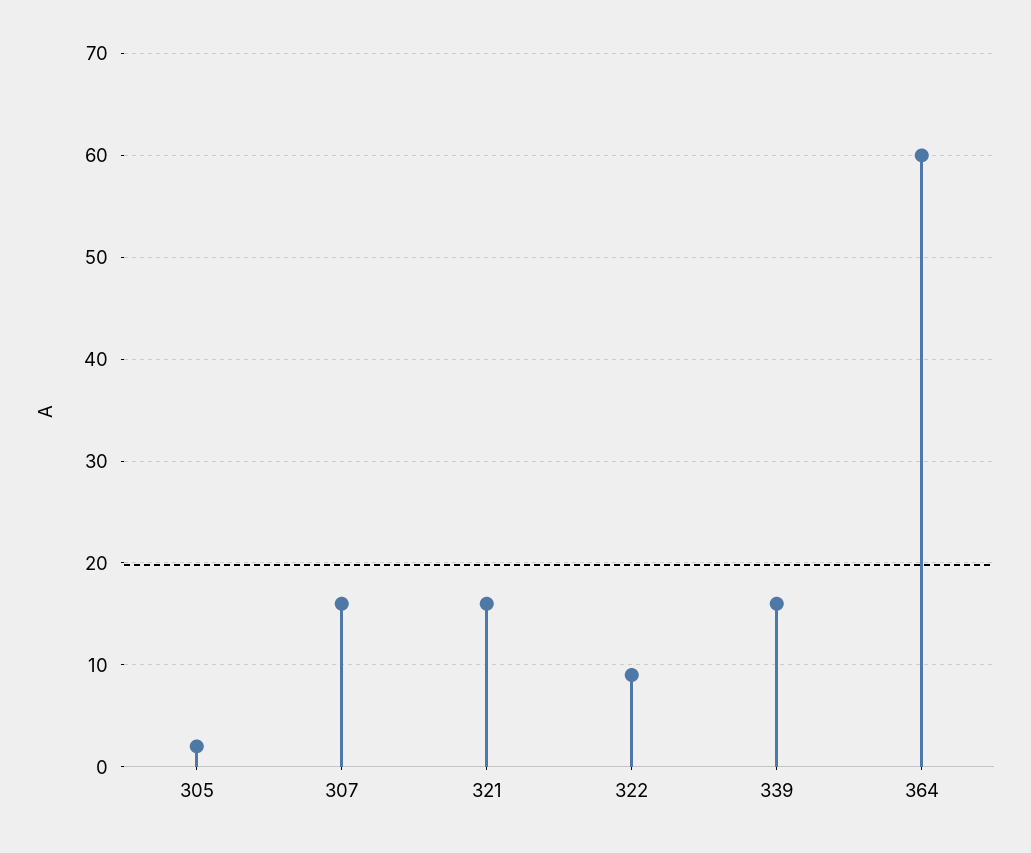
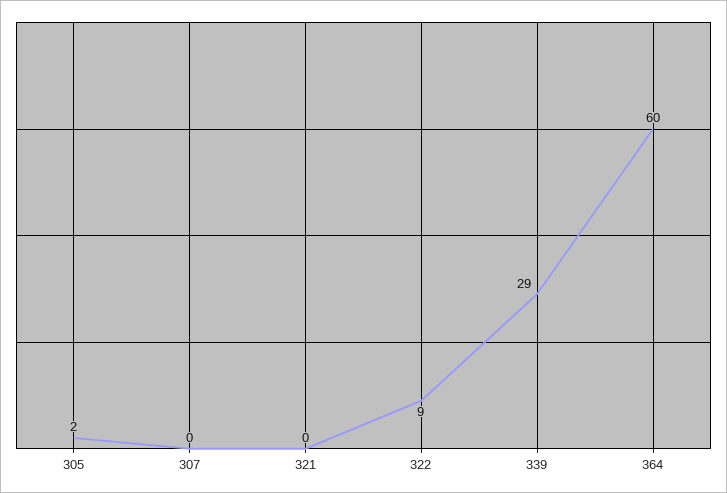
307: 16 -> 0
321: 16 -> 0
339: 16 -> 29

